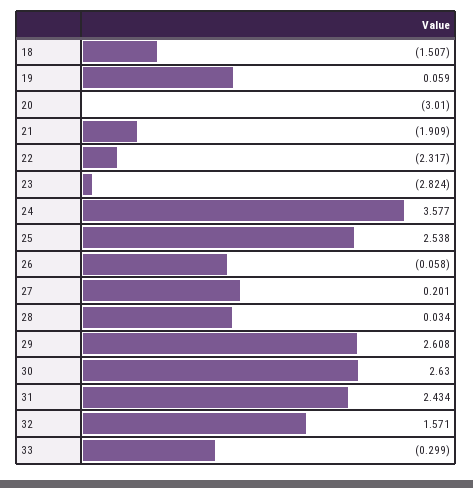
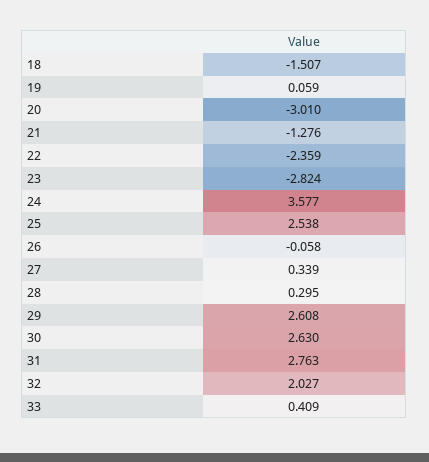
21: -1.909 -> -1.276
22: -2.317 -> -2.359
27: 0.201 -> 0.339
28: 0.034 -> 0.295
31: 2.434 -> 2.763
32: 1.571 -> 2.027
33: -0.299 -> 0.409

